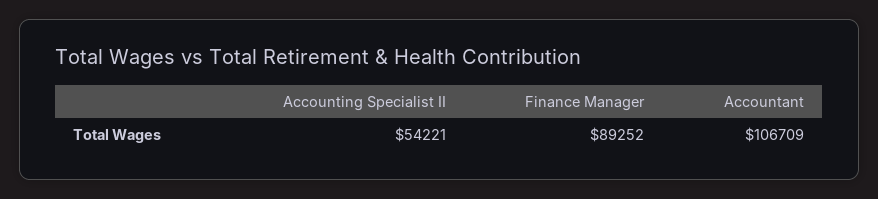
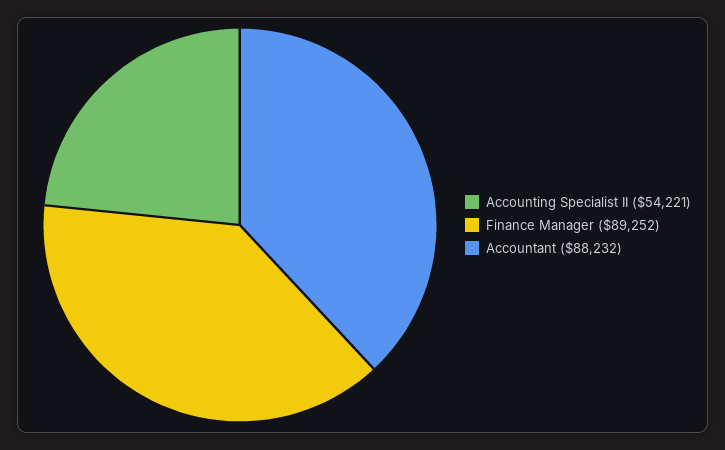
Accountant: 106709 -> 88232

